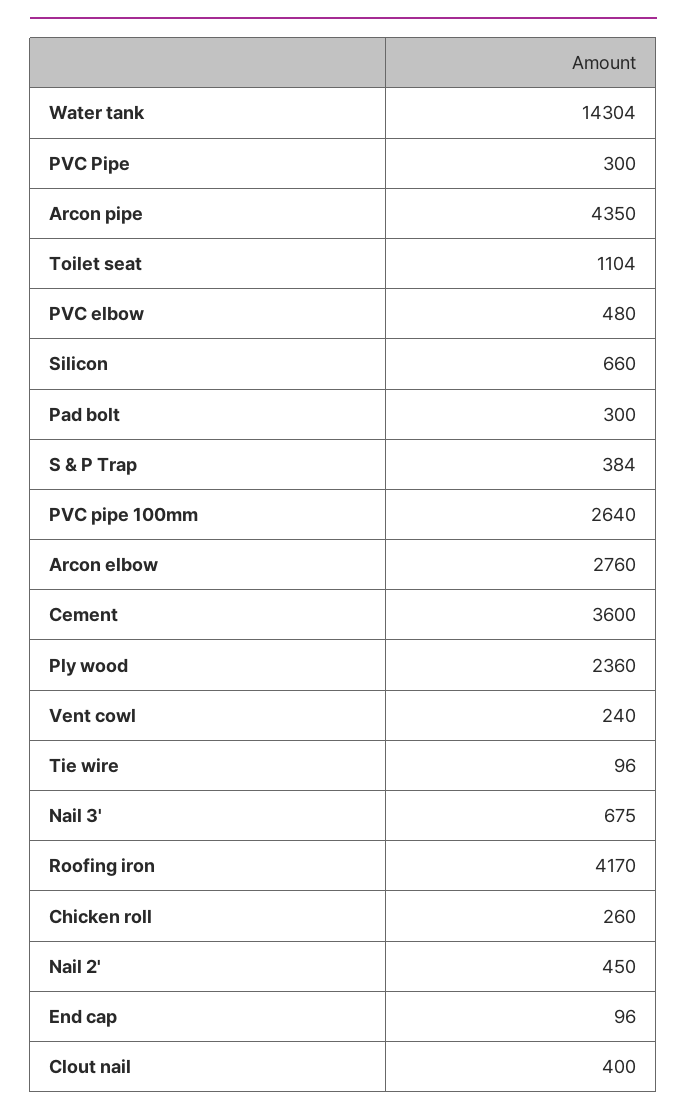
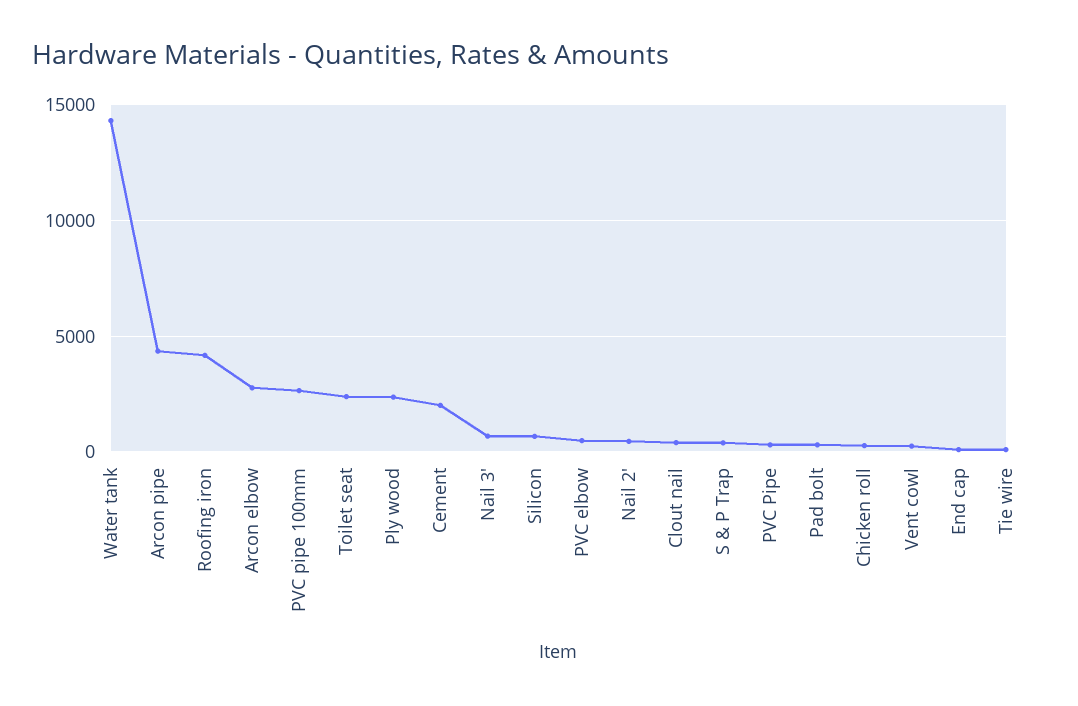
Toilet seat: 1104 -> 2500
Cement: 3600 -> 2000

